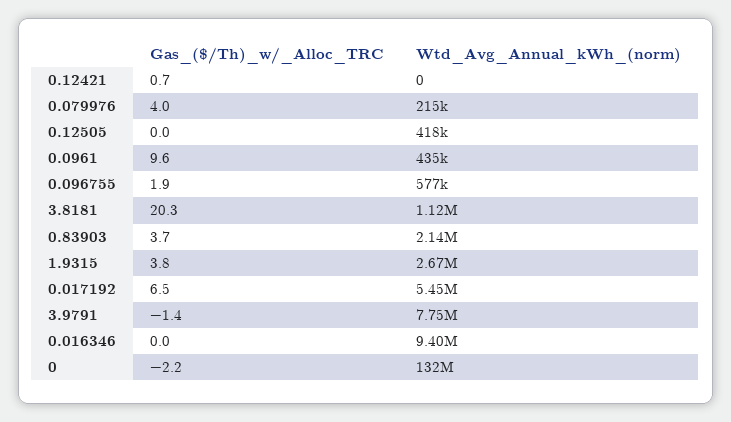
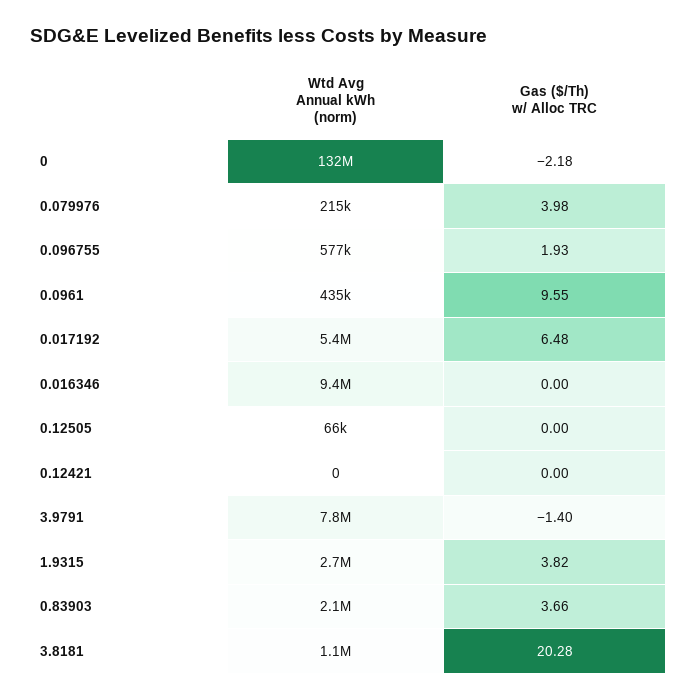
Gas_($/Th)_w/_Alloc_TRC, 0.12421: 0.7 -> 0
Wtd_Avg_Annual_kWh_(norm), 0.12505: 418000 -> 66000

